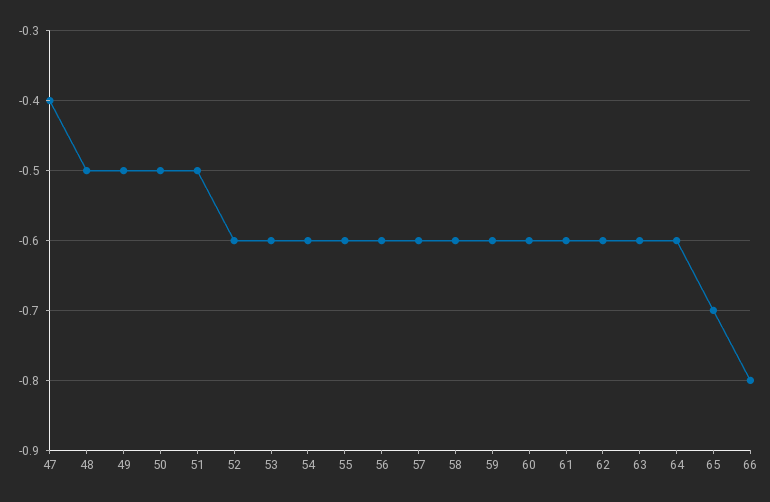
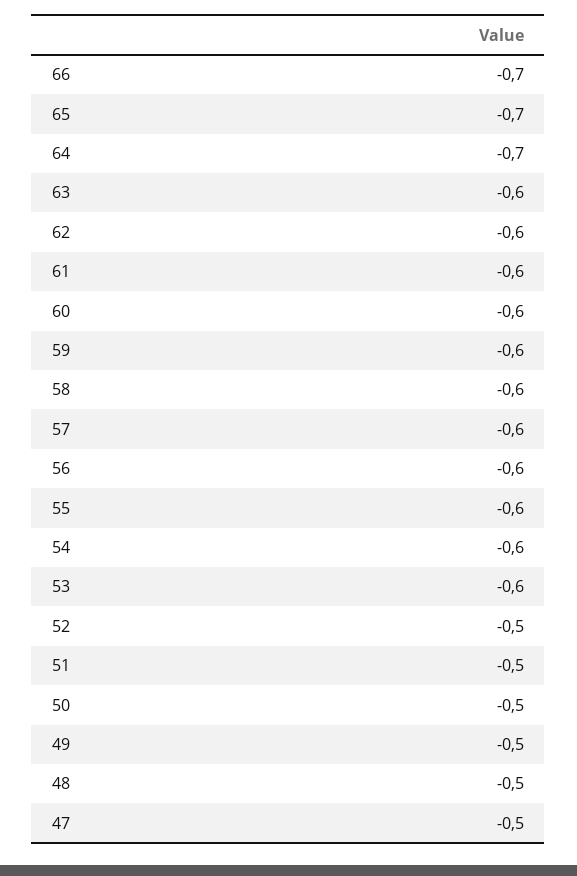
47: -0.4 -> -0.5
52: -0.6 -> -0.5
64: -0.6 -> -0.7
66: -0.8 -> -0.7

